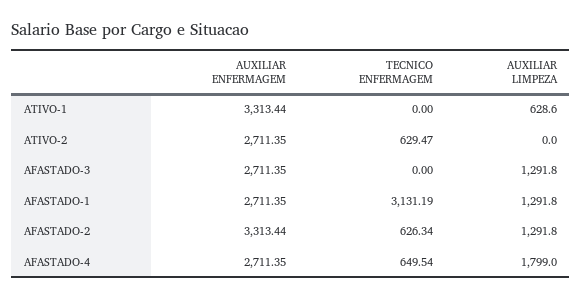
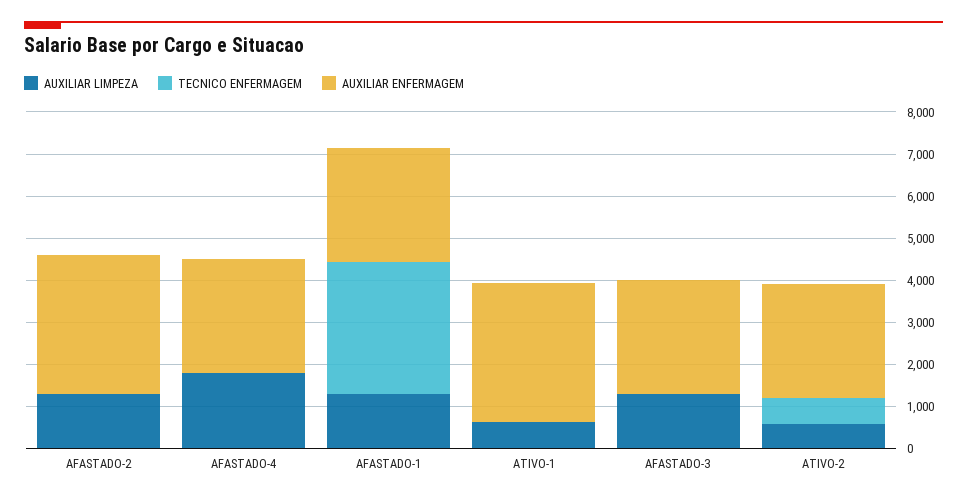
AUXILIAR LIMPEZA, ATIVO-2: 0 -> 600
TECNICO ENFERMAGEM, AFASTADO-2: 626.34 -> 0
TECNICO ENFERMAGEM, AFASTADO-4: 649.54 -> 0

